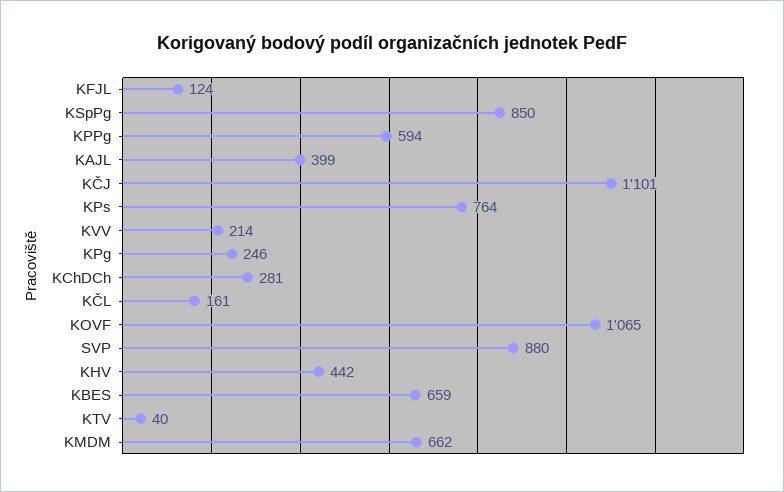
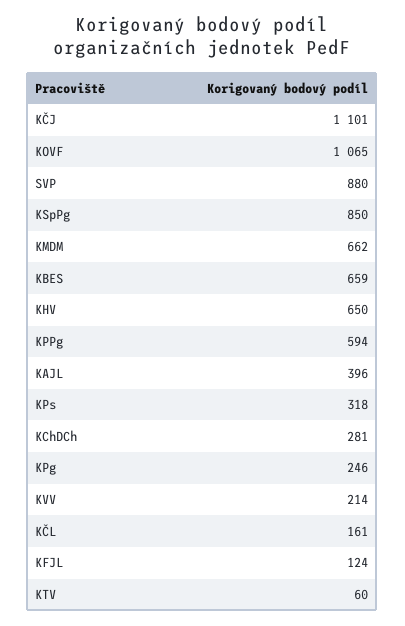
KAJL: 399 -> 396
KPs: 764 -> 318
KHV: 442 -> 650
KTV: 40 -> 60

